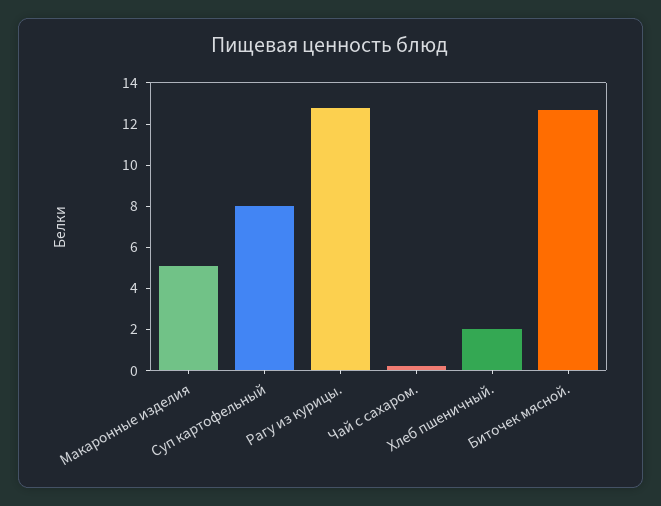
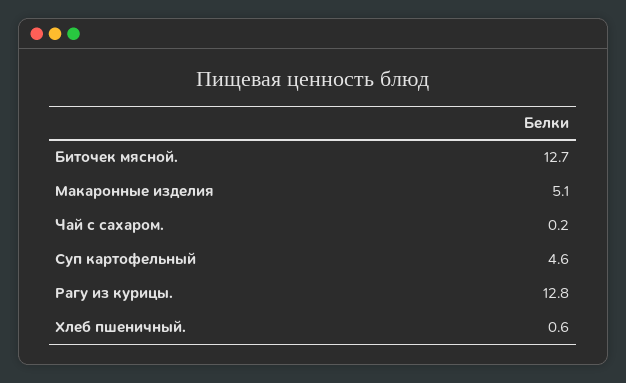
Суп картофельный: 8 -> 4.6
Хлеб пшеничный.: 2 -> 0.6

